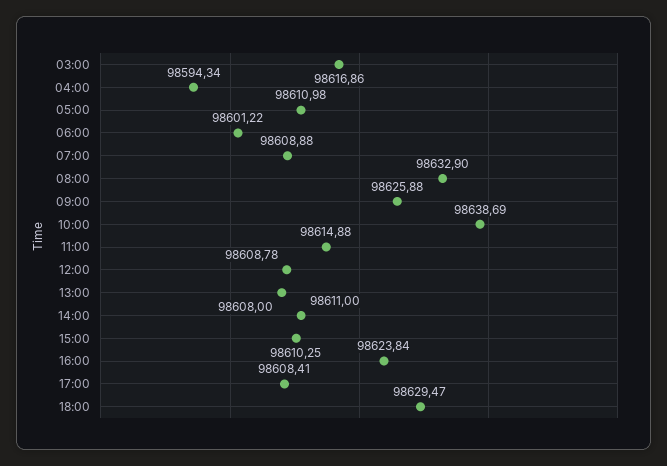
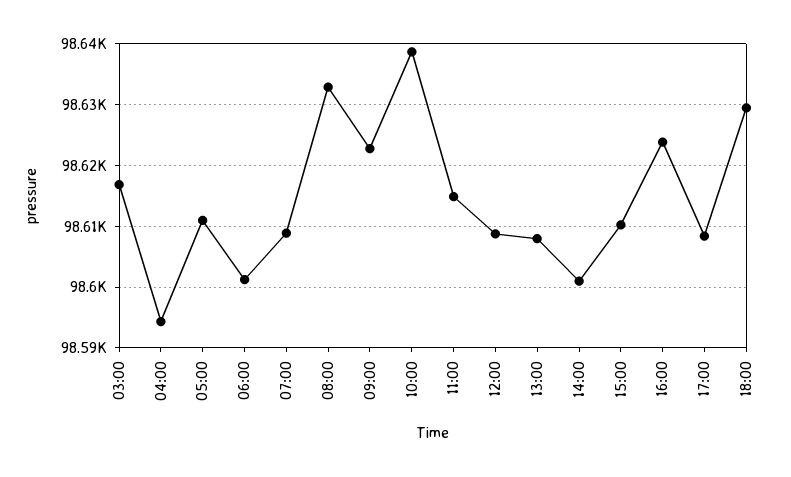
09:00: 98625.88 -> 98623
14:00: 98611 -> 98601

